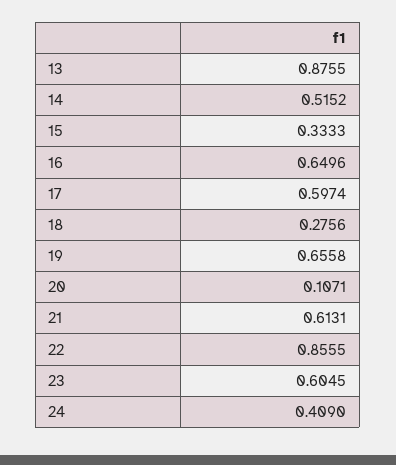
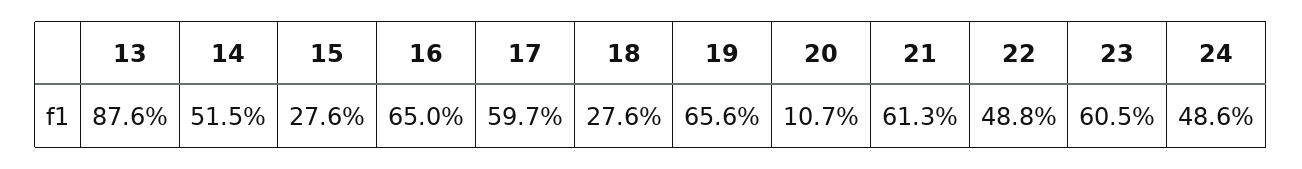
15: 0.3333 -> 0.276
22: 0.8555 -> 0.488
24: 0.409 -> 0.486

